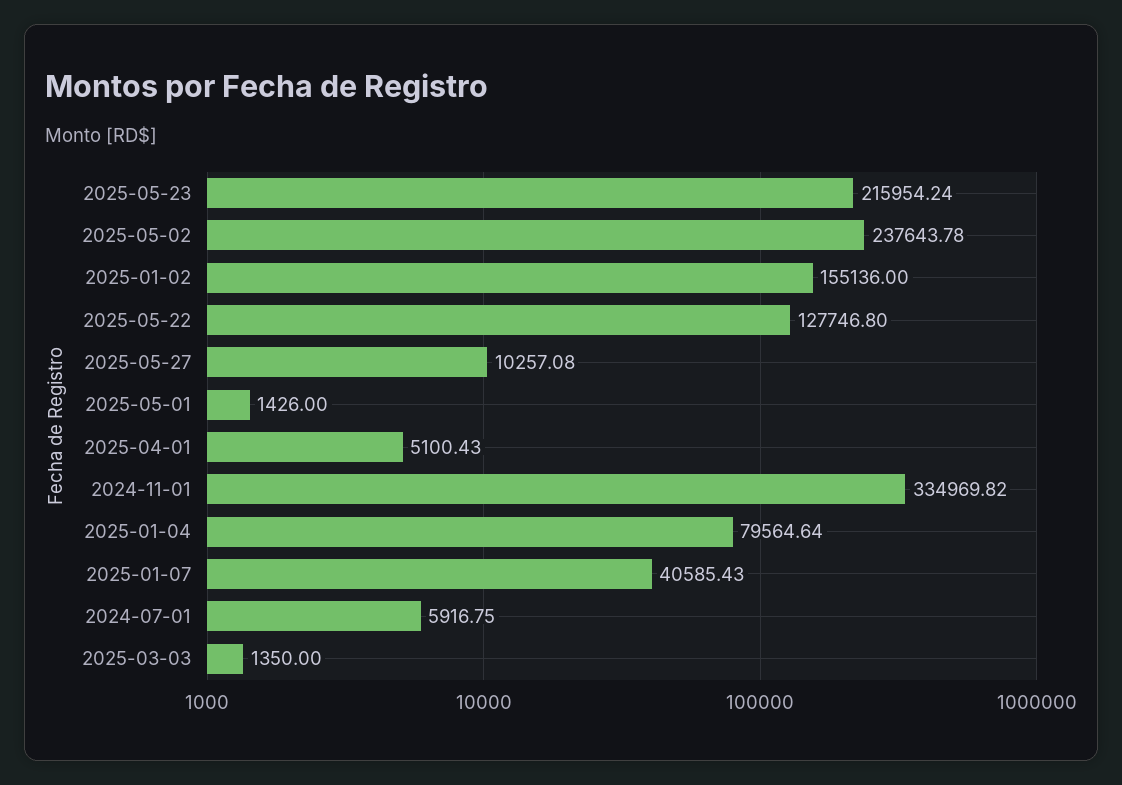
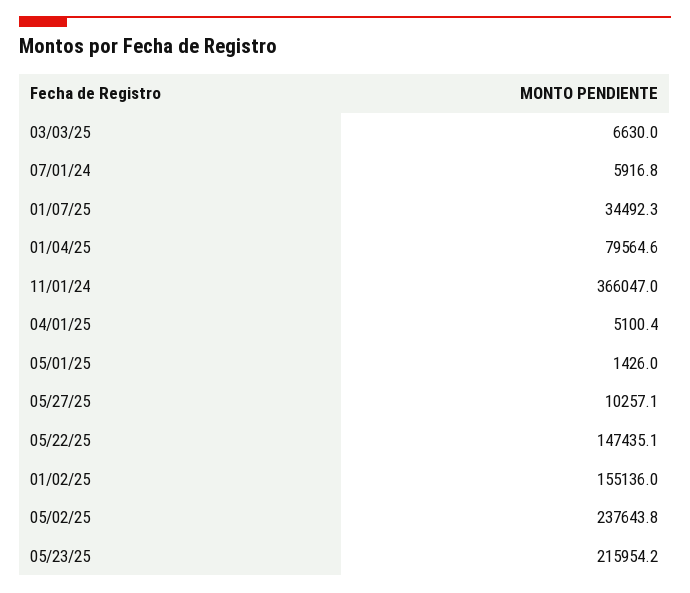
2025-05-22: 127746.8 -> 147435.1
2024-11-01: 334969.82 -> 366047
2025-01-07: 40585.43 -> 34492.3
2025-03-03: 1350 -> 6630

